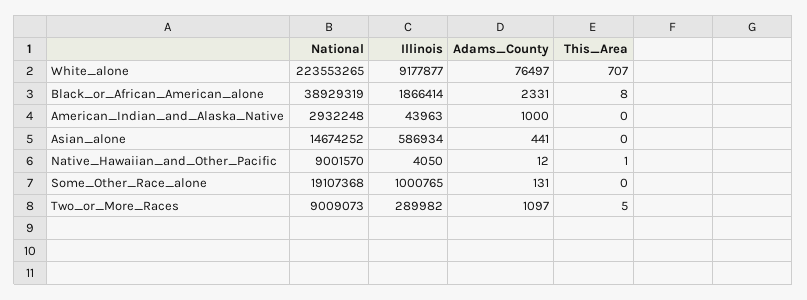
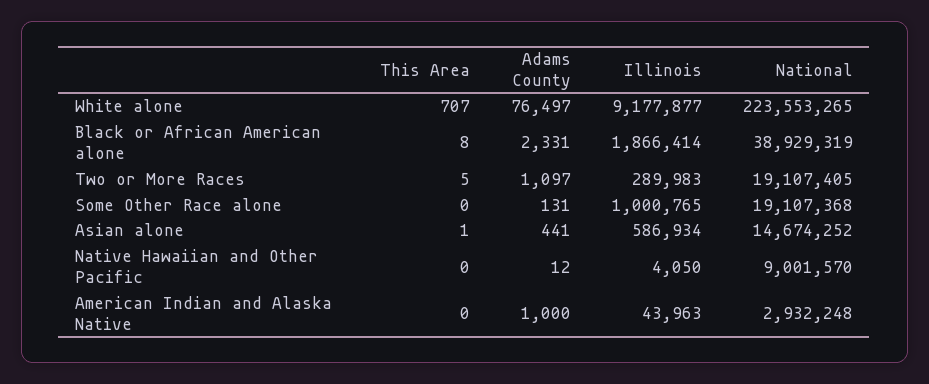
This_Area, Asian_alone: 0 -> 1
This_Area, Native_Hawaiian_and_Other_Pacific: 1 -> 0
National, Two_or_More_Races: 9009073 -> 19107405
Illinois, Two_or_More_Races: 289982 -> 289983

